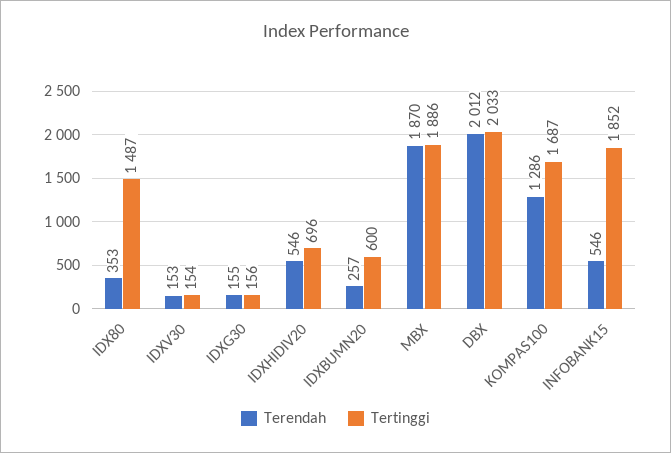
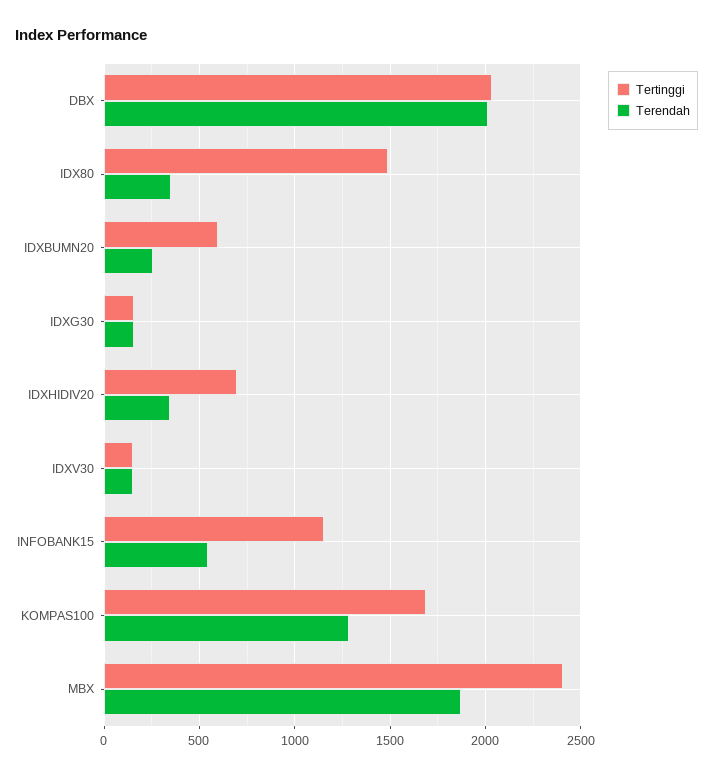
Terendah, IDXHIDIV20: 546 -> 350
Tertinggi, MBX: 1886 -> 2400
Tertinggi, INFOBANK15: 1852 -> 1150

